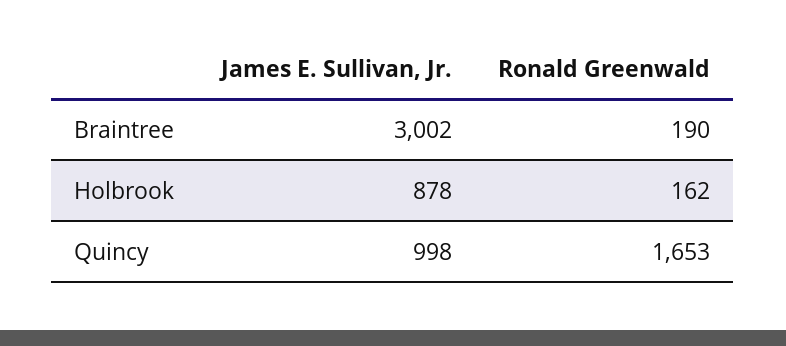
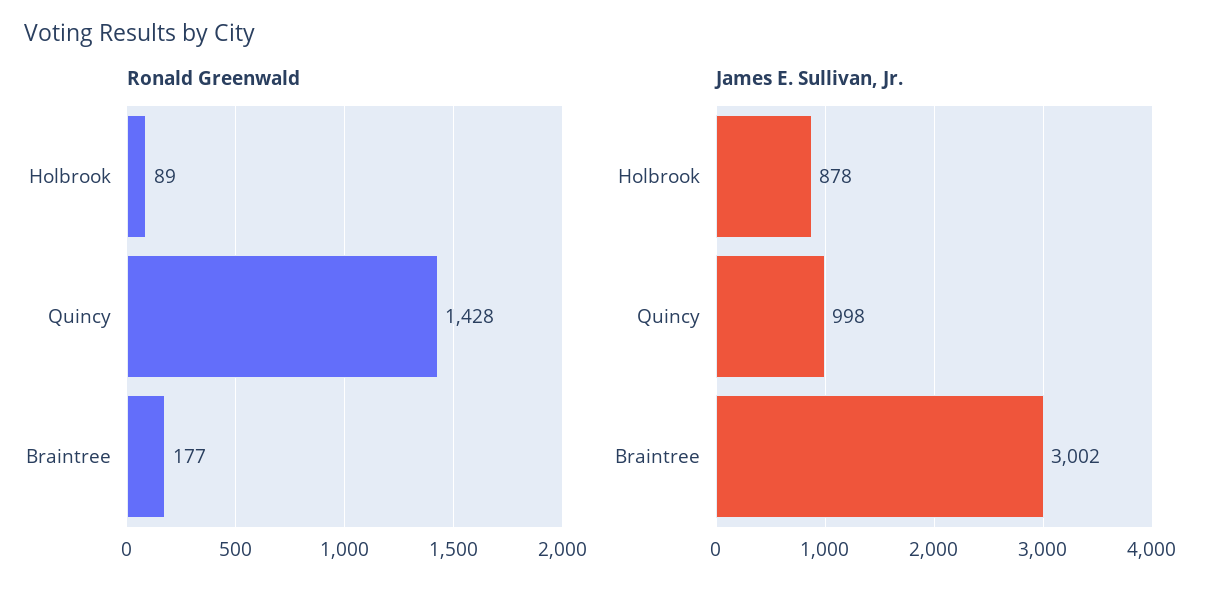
Ronald Greenwald, Braintree: 190 -> 177
Ronald Greenwald, Holbrook: 162 -> 89
Ronald Greenwald, Quincy: 1653 -> 1428

